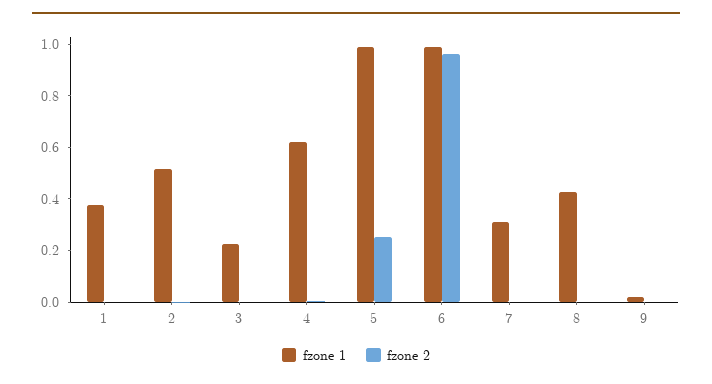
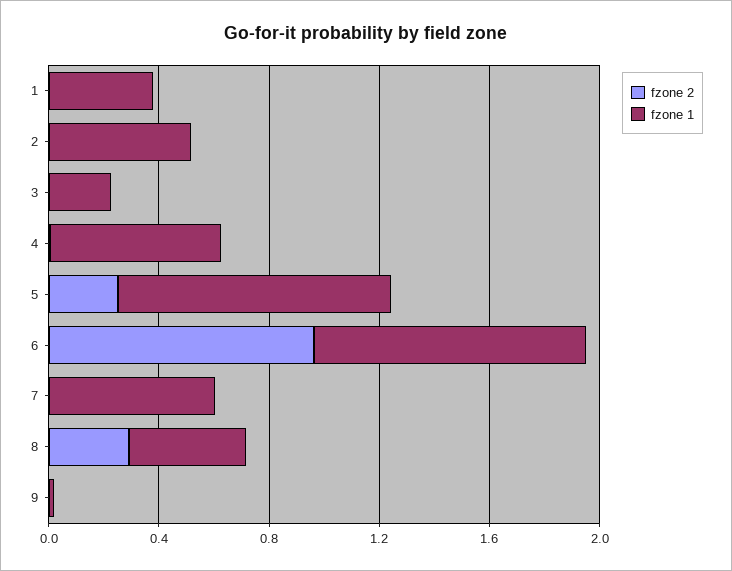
fzone 1, 7: 0.3 -> 0.6
fzone 2, 8: 0 -> 0.3

